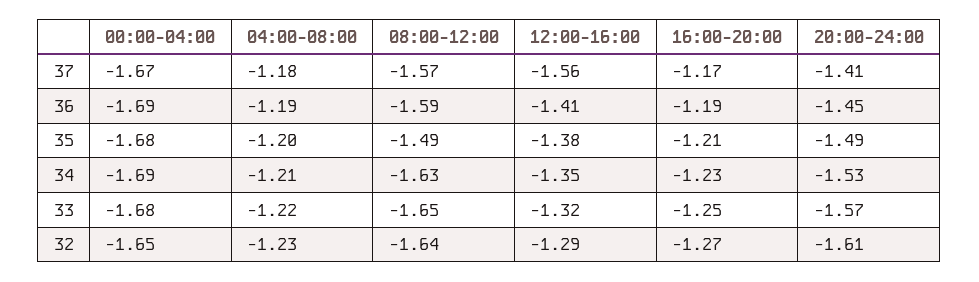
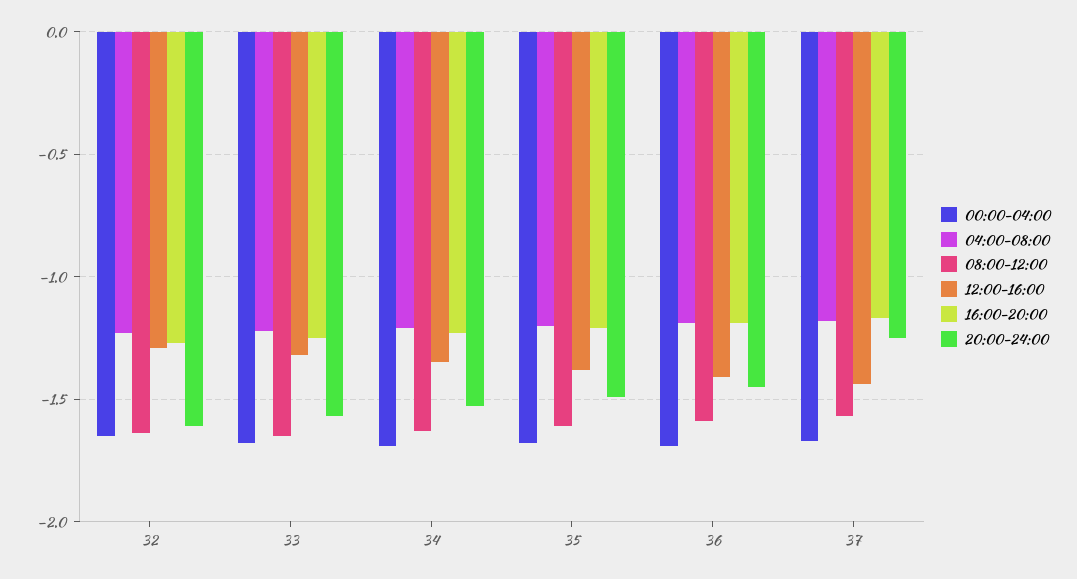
12:00-16:00, 37: -1.56 -> -1.45
20:00-24:00, 37: -1.41 -> -1.25
08:00-12:00, 35: -1.49 -> -1.6

